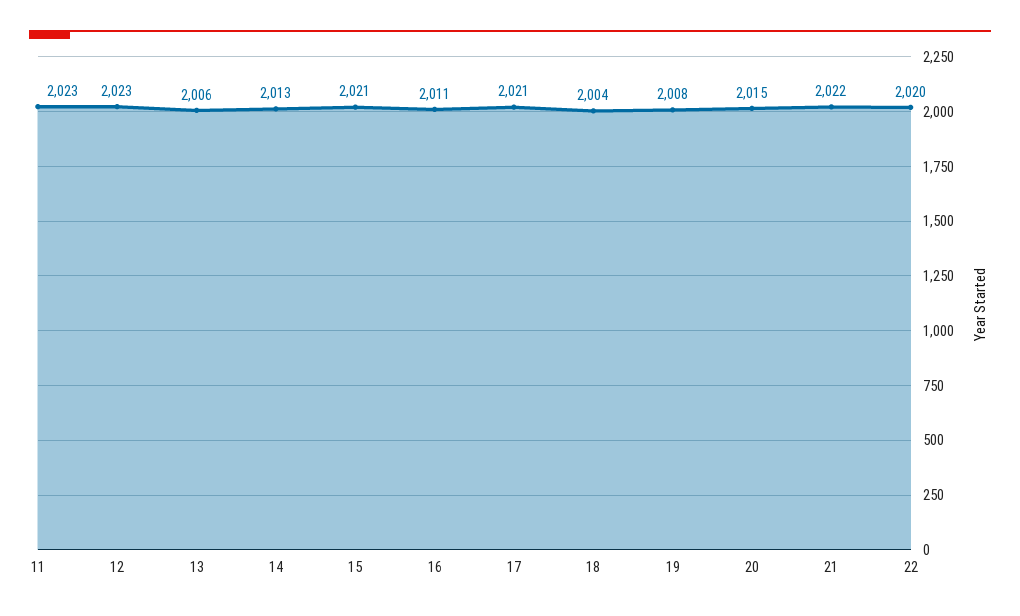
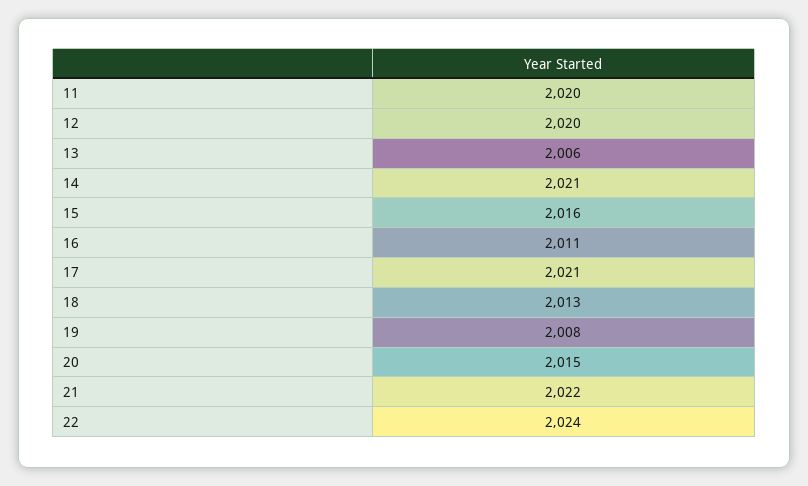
11: 2023 -> 2020
12: 2023 -> 2020
14: 2013 -> 2021
15: 2021 -> 2016
18: 2004 -> 2013
22: 2020 -> 2024

